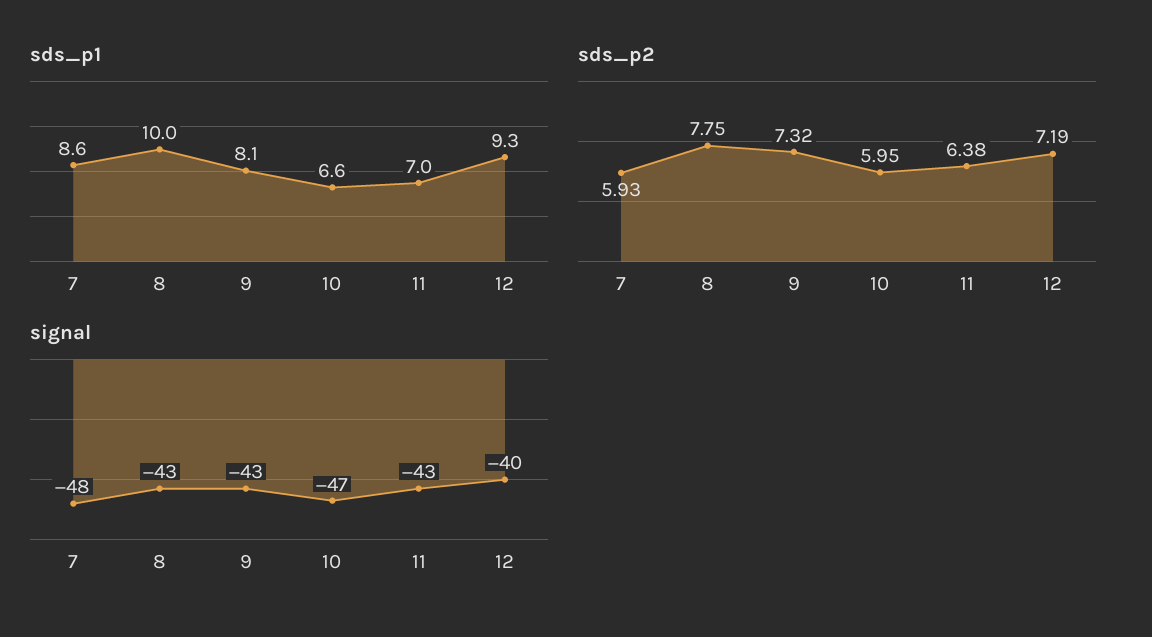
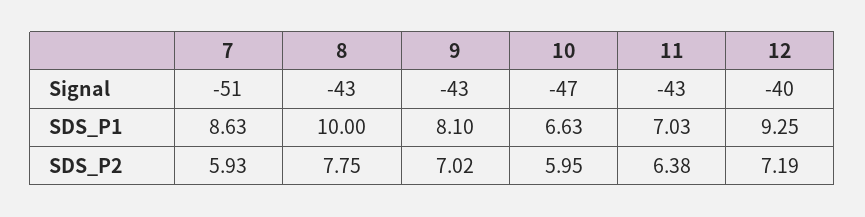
sds_p2, 9: 7.32 -> 7.02
signal, 7: -48 -> -51

